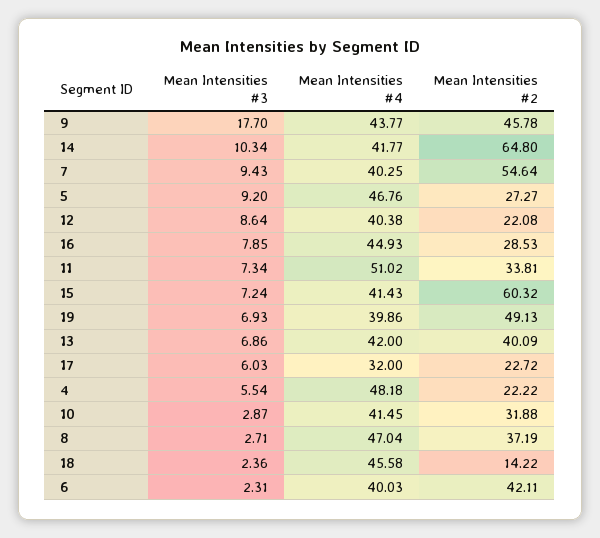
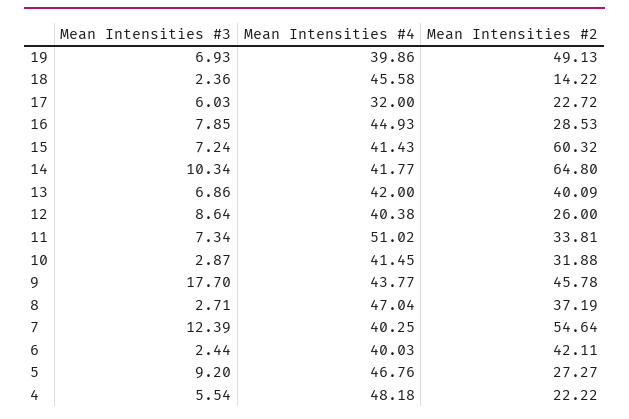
Mean Intensities #3, 7: 9.43 -> 12.39
Mean Intensities #2, 12: 22.08 -> 26
Mean Intensities #3, 6: 2.31 -> 2.44

